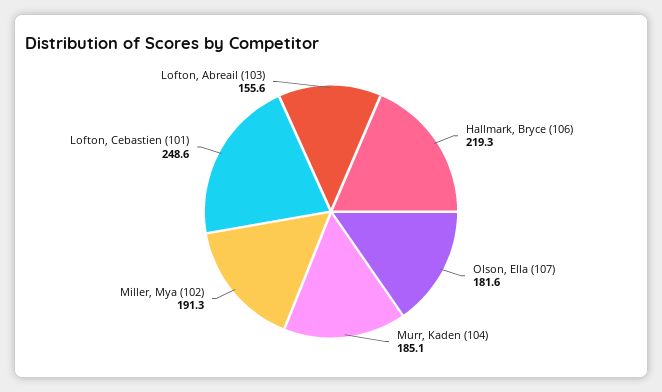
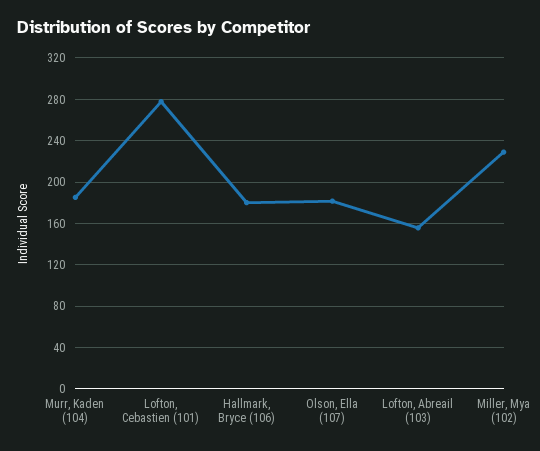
Hallmark, Bryce (106): 219.3 -> 180
Miller, Mya (102): 191.3 -> 230
Lofton, Cebastien (101): 248.6 -> 280

